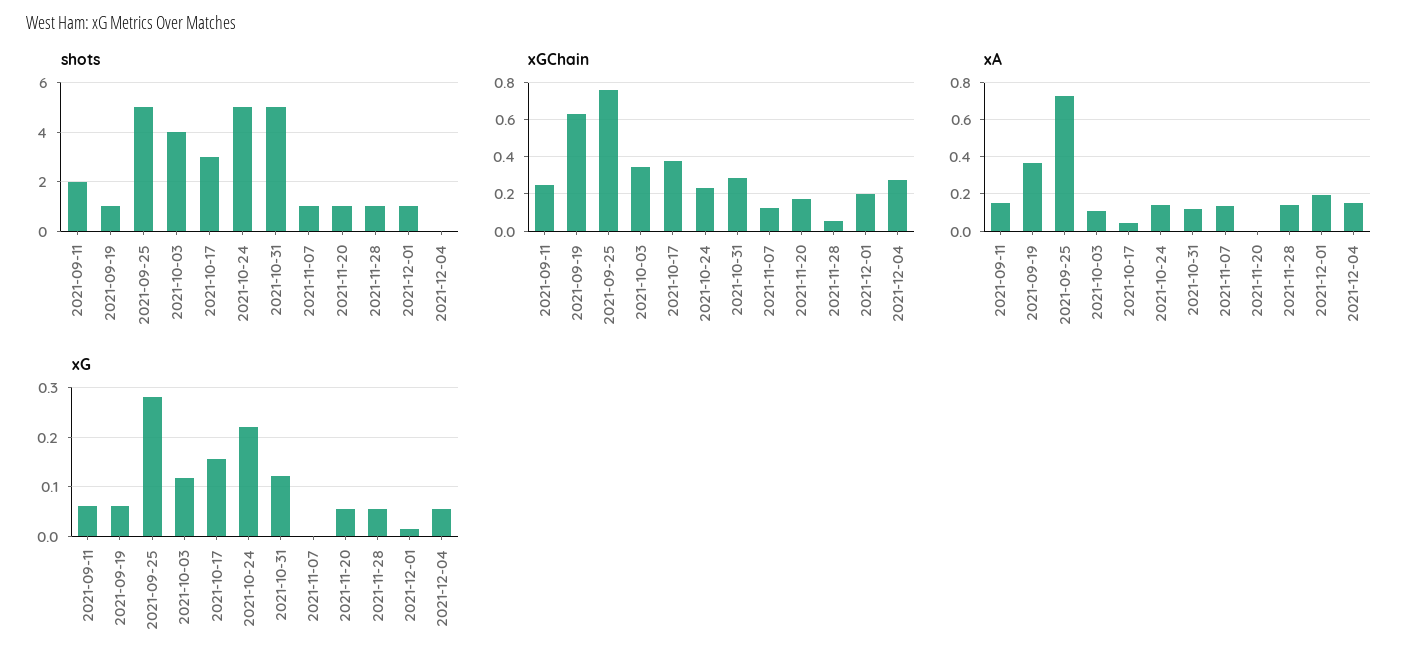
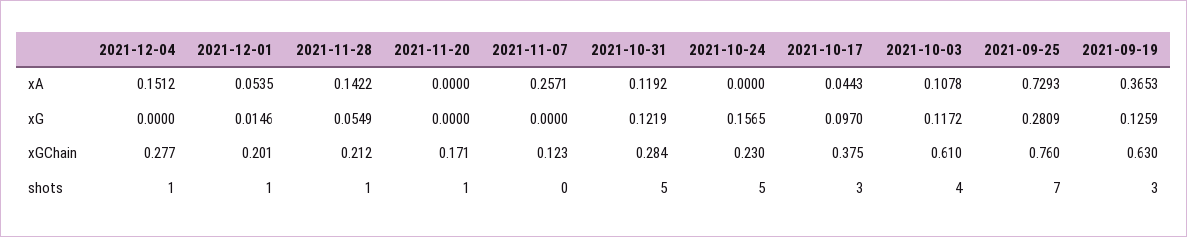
shots, 2021-09-11: 2 -> none
shots, 2021-09-19: 1 -> 3
shots, 2021-09-25: 5 -> 7
shots, 2021-11-07: 1 -> 0
shots, 2021-12-04: 0 -> 1
xGChain, 2021-09-11: 0.25 -> none
xGChain, 2021-10-03: 0.35 -> 0.61
xGChain, 2021-11-28: 0.05 -> 0.212
xA, 2021-09-11: 0.15 -> none
xA, 2021-10-24: 0.15 -> 0
xA, 2021-11-07: 0.15 -> 0.2571
xA, 2021-12-01: 0.2 -> 0.0535
xG, 2021-09-11: 0.06 -> none
xG, 2021-09-19: 0.06 -> 0.1259
xG, 2021-10-17: 0.16 -> 0.097
xG, 2021-10-24: 0.22 -> 0.1565
xG, 2021-11-20: 0.06 -> 0
xG, 2021-12-04: 0.06 -> 0

